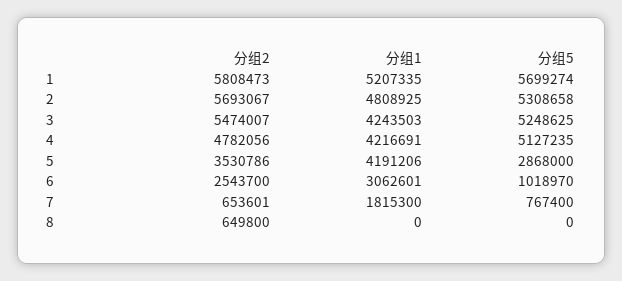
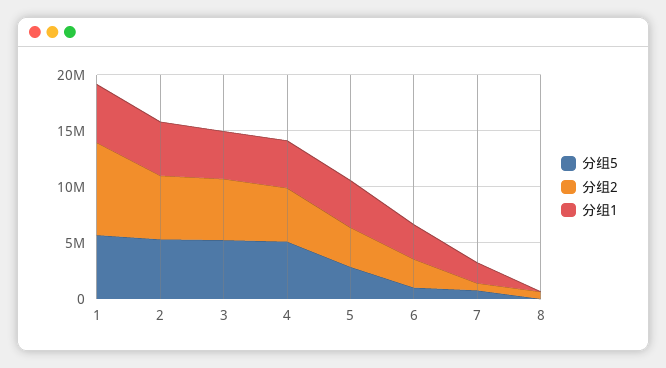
分组2, 1: 5808473 -> 8000000

